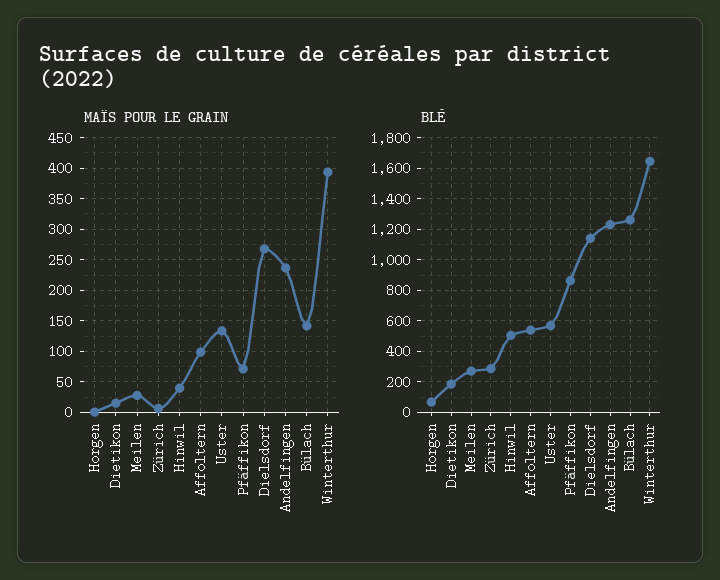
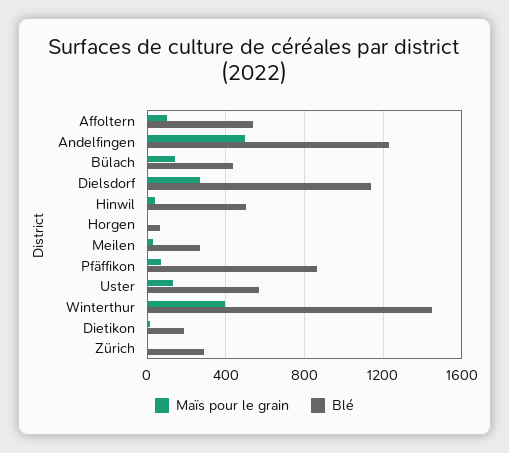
MAÏS POUR LE GRAIN, Andelfingen: 240 -> 500
BLÉ, Bülach: 1250 -> 450
BLÉ, Winterthur: 1650 -> 1450

